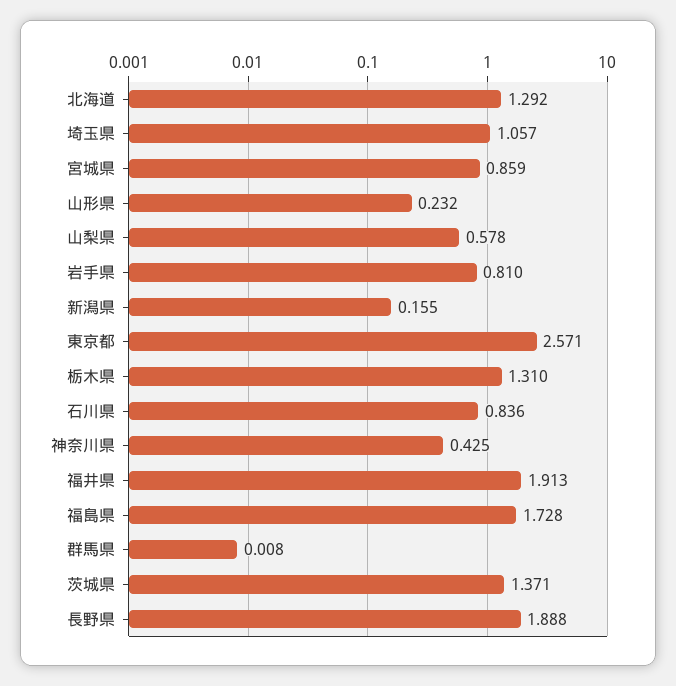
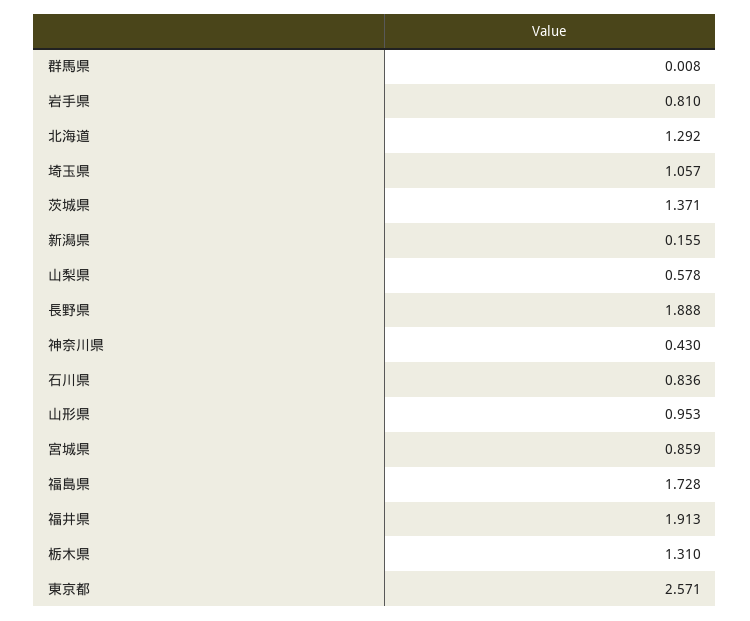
山形県: 0.232 -> 0.953
神奈川県: 0.425 -> 0.43

